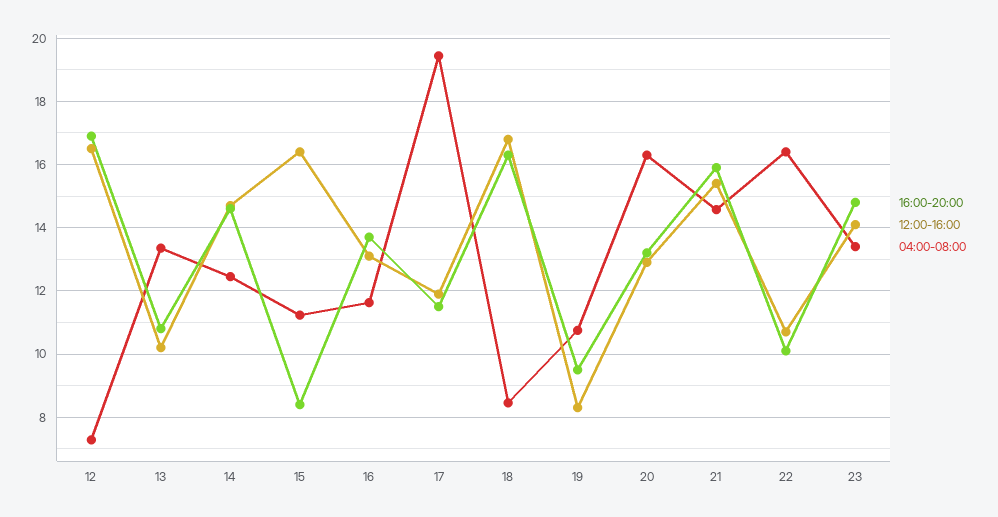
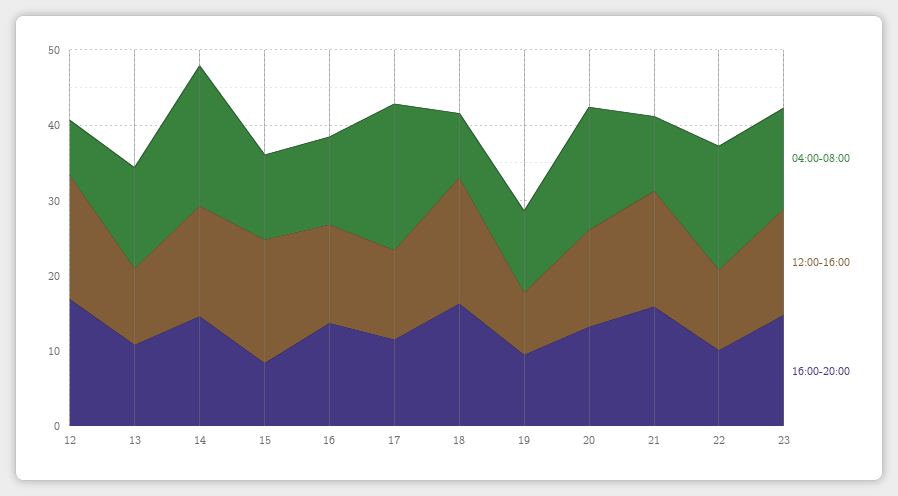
04:00-08:00, 14: 12.4 -> 18
04:00-08:00, 21: 14.6 -> 10

